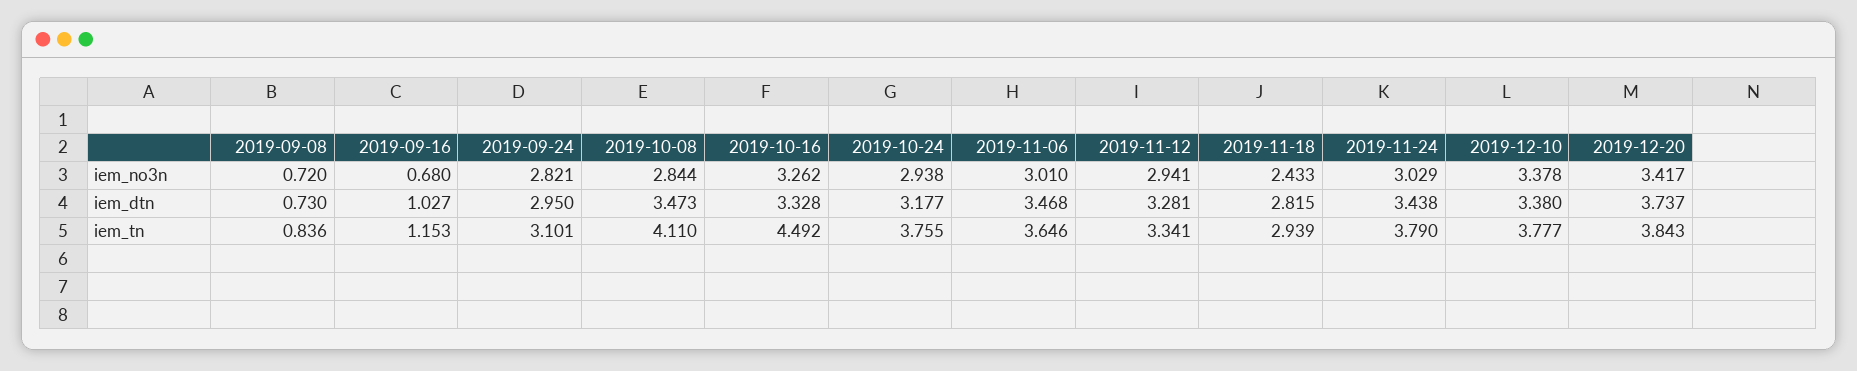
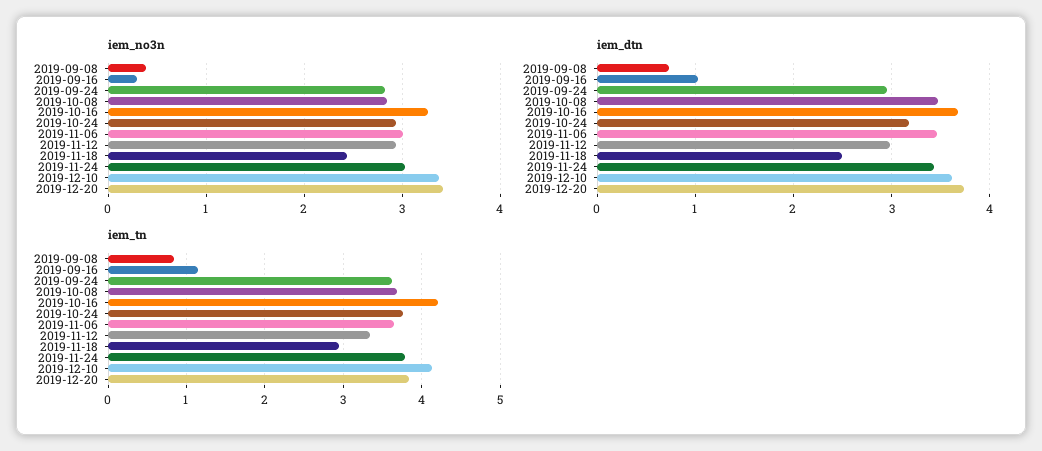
iem_no3n, 2019-09-08: 0.72 -> 0.4
iem_no3n, 2019-09-16: 0.68 -> 0.3
iem_dtn, 2019-10-16: 3.328 -> 3.7
iem_dtn, 2019-11-12: 3.281 -> 3
iem_dtn, 2019-11-18: 2.815 -> 2.5
iem_dtn, 2019-12-10: 3.38 -> 3.6
iem_tn, 2019-09-24: 3.101 -> 3.6
iem_tn, 2019-10-08: 4.11 -> 3.7
iem_tn, 2019-10-16: 4.492 -> 4.2
iem_tn, 2019-12-10: 3.777 -> 4.1

